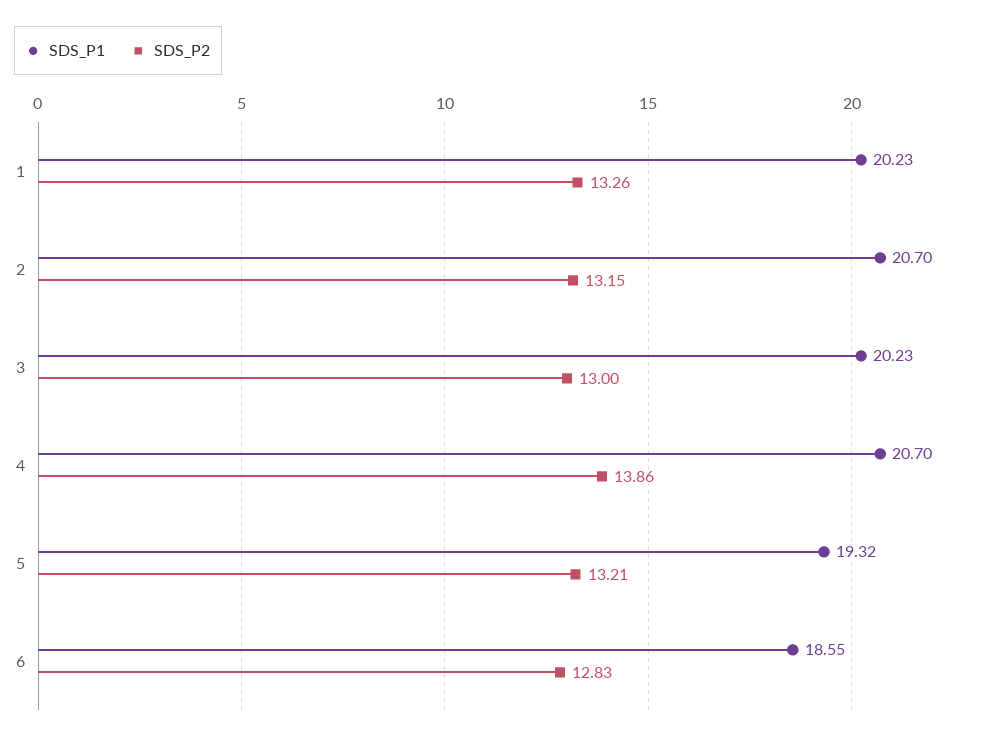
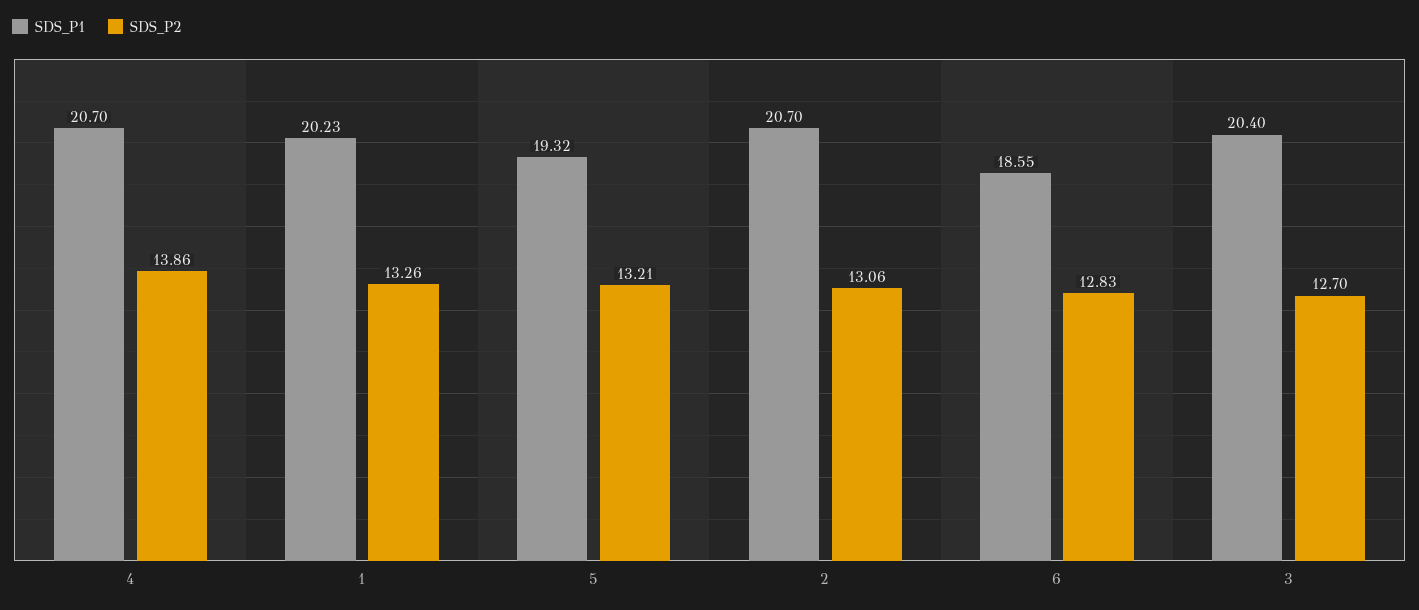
SDS_P2, 2: 13.15 -> 13.06
SDS_P1, 3: 20.23 -> 20.4
SDS_P2, 3: 13 -> 12.7

